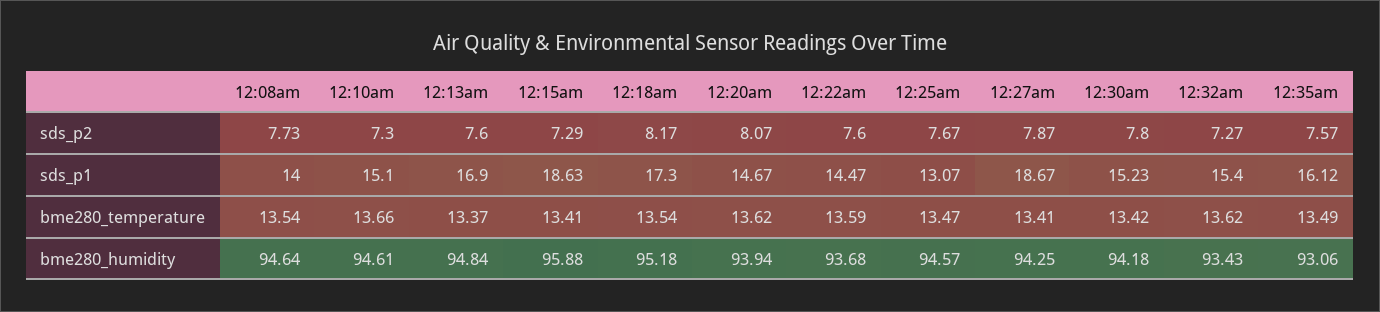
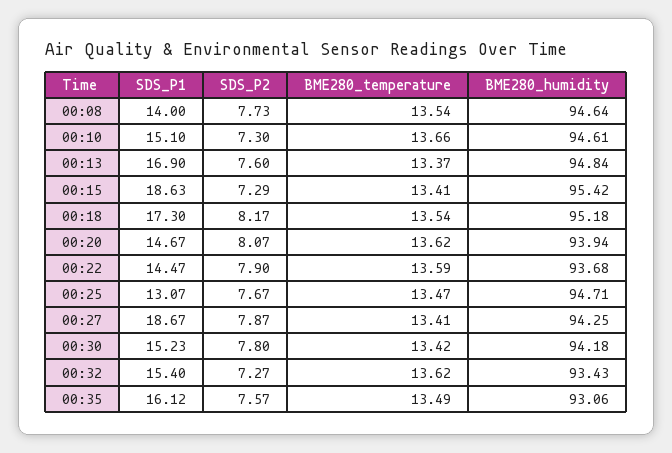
12:22am, sds_p2: 7.6 -> 7.9
12:15am, bme280_humidity: 95.88 -> 95.42
12:25am, bme280_humidity: 94.57 -> 94.71

